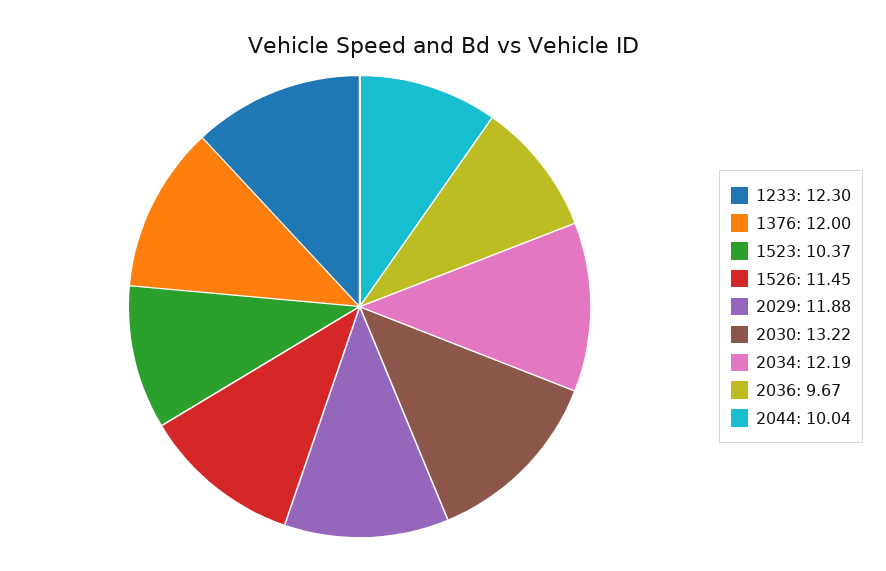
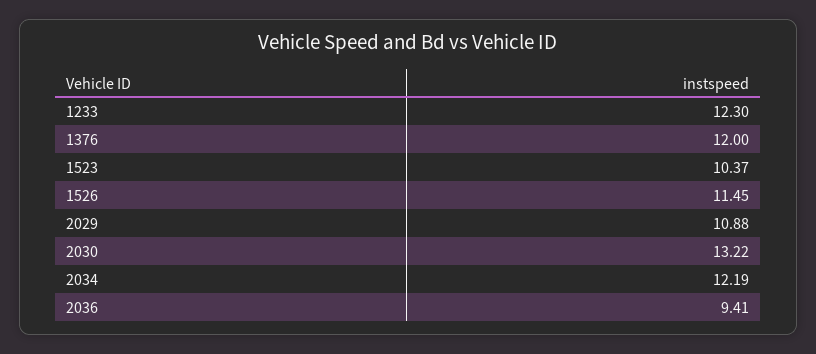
2029: 11.88 -> 10.88
2036: 9.67 -> 9.41
2044: 10.04 -> none

